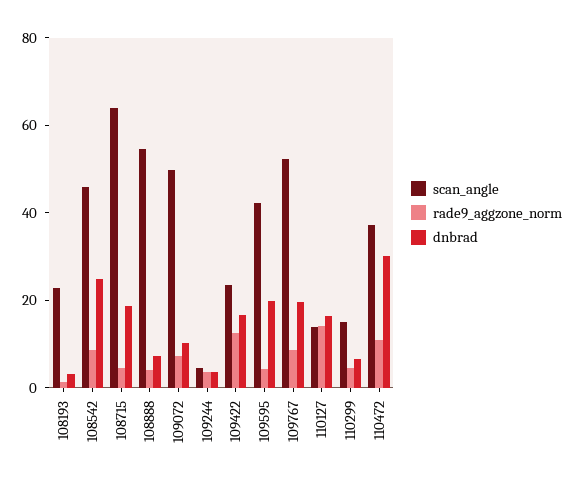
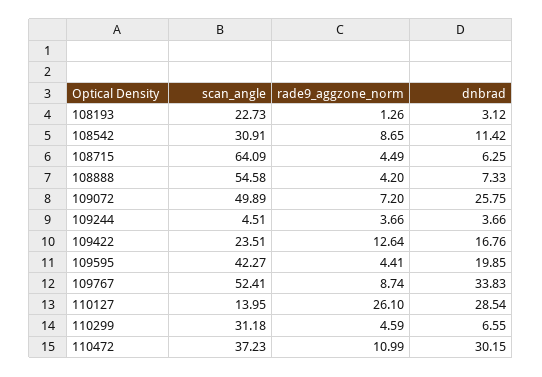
scan_angle, 108542: 45 -> 30.91
dnbrad, 108542: 25 -> 11.42
dnbrad, 108715: 20 -> 6.25
dnbrad, 109072: 10 -> 25.75
dnbrad, 109767: 20 -> 33.83
rade9_aggzone_norm, 110127: 15 -> 26.1
dnbrad, 110127: 15 -> 28.54
scan_angle, 110299: 15 -> 31.18

